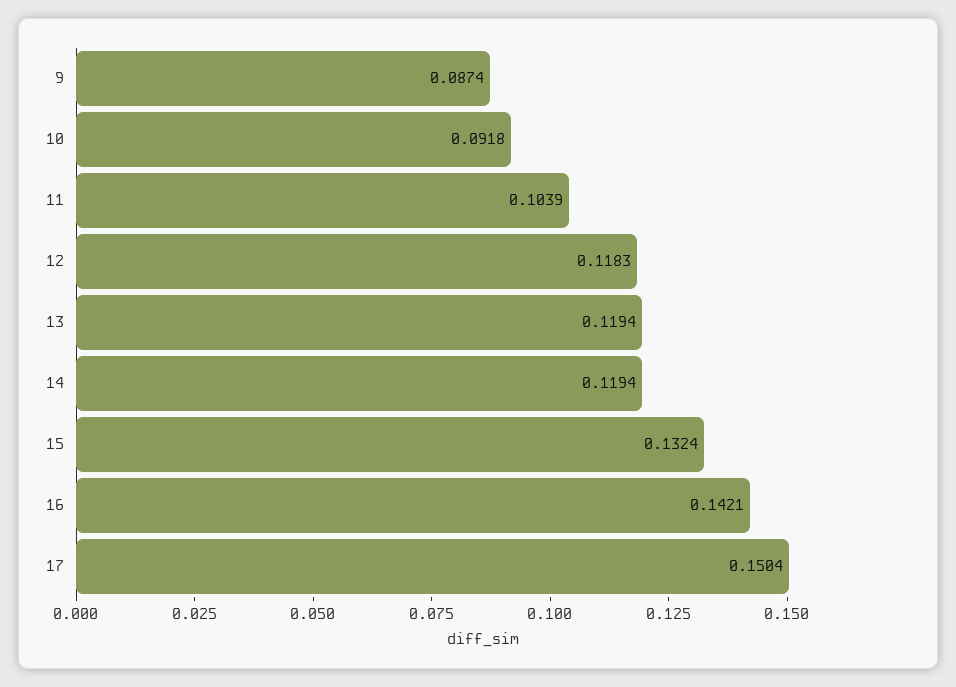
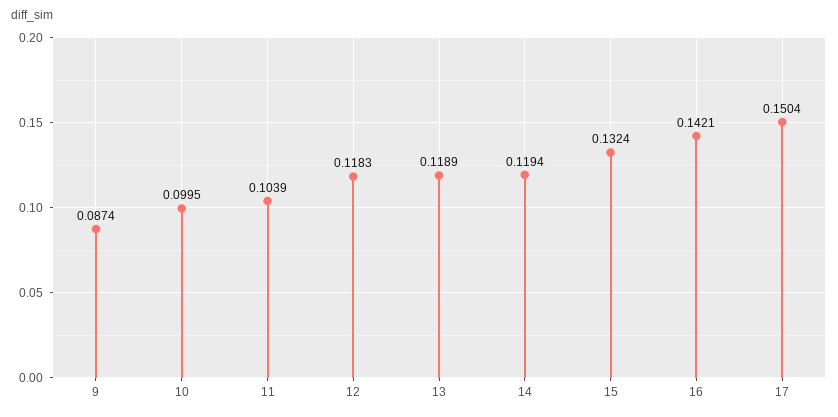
10: 0.0918 -> 0.0995
13: 0.1194 -> 0.1189

